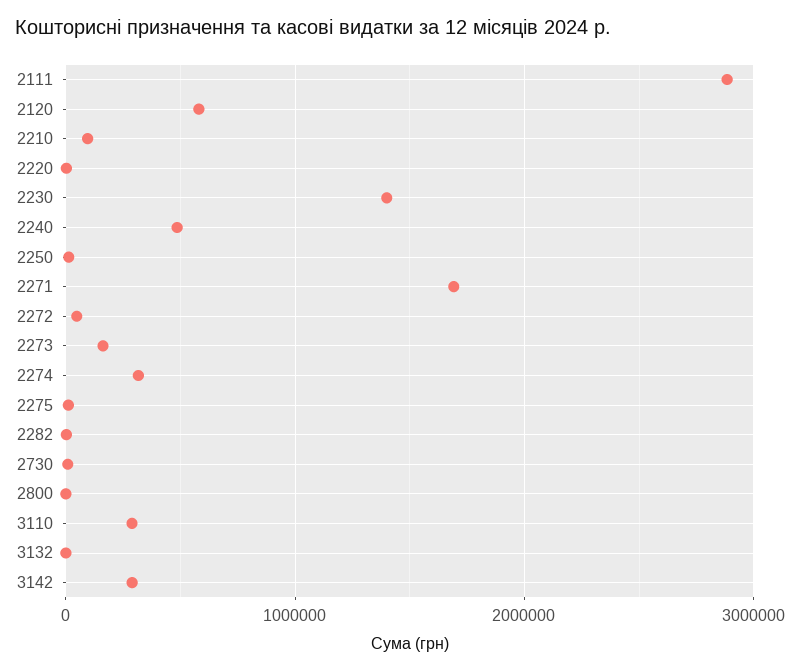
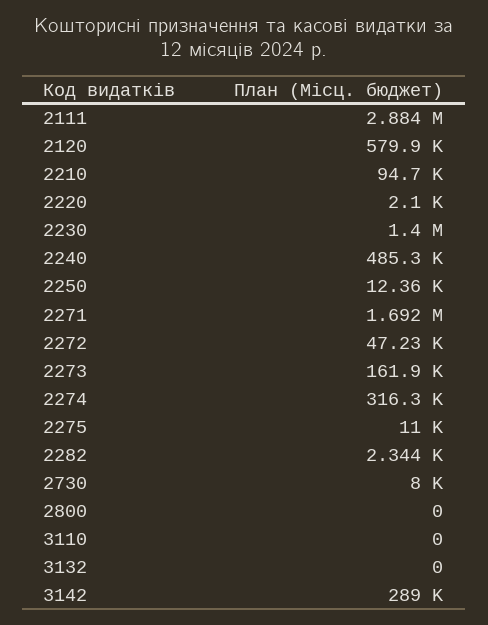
3110: 300000 -> 0

